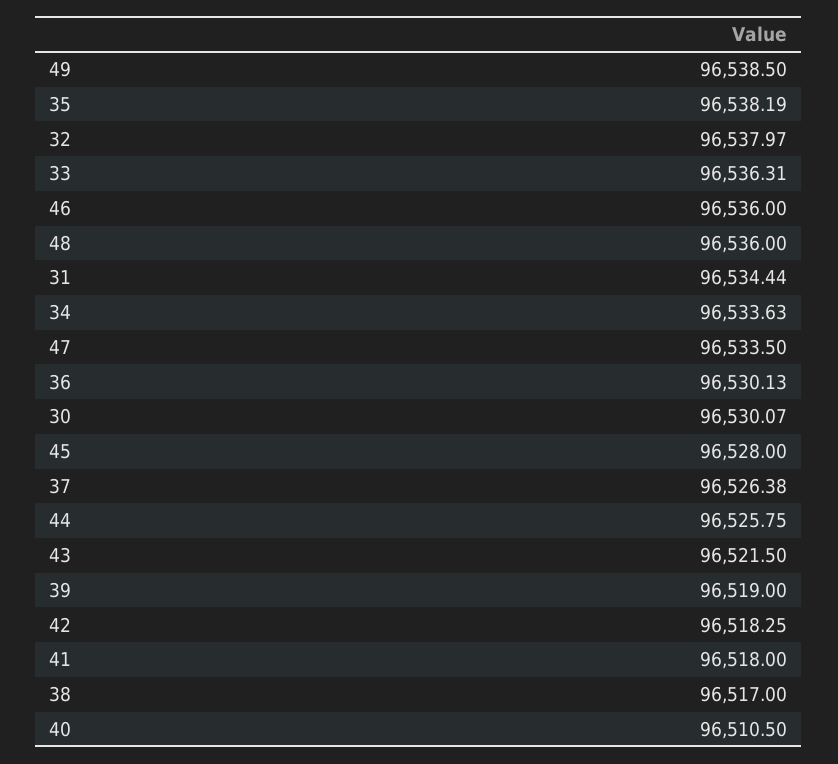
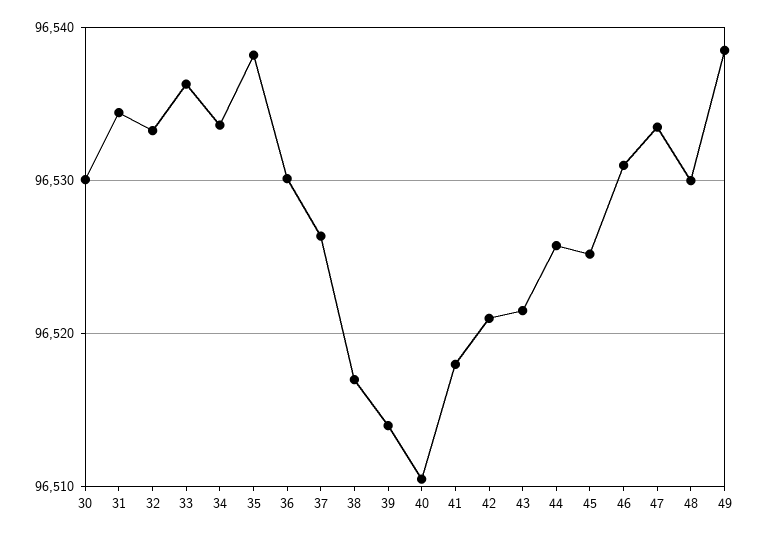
32: 96537.97 -> 96533
46: 96536 -> 96531
48: 96536 -> 96530
45: 96528 -> 96525
39: 96519 -> 96514
42: 96518.25 -> 96521

